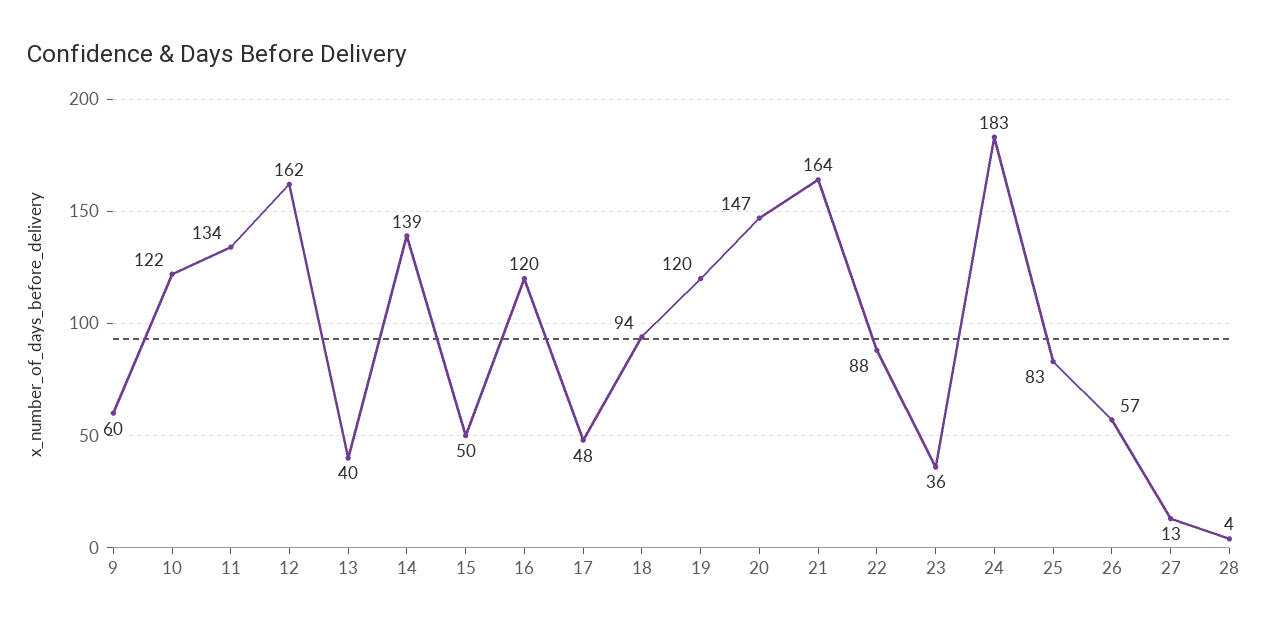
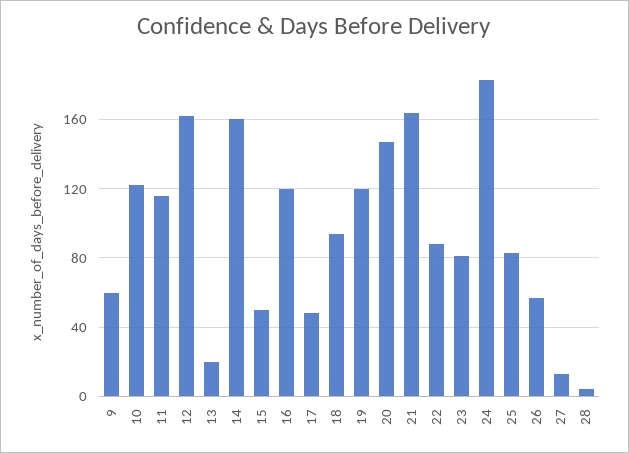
11: 134 -> 115
13: 40 -> 20
14: 139 -> 160
23: 36 -> 80

